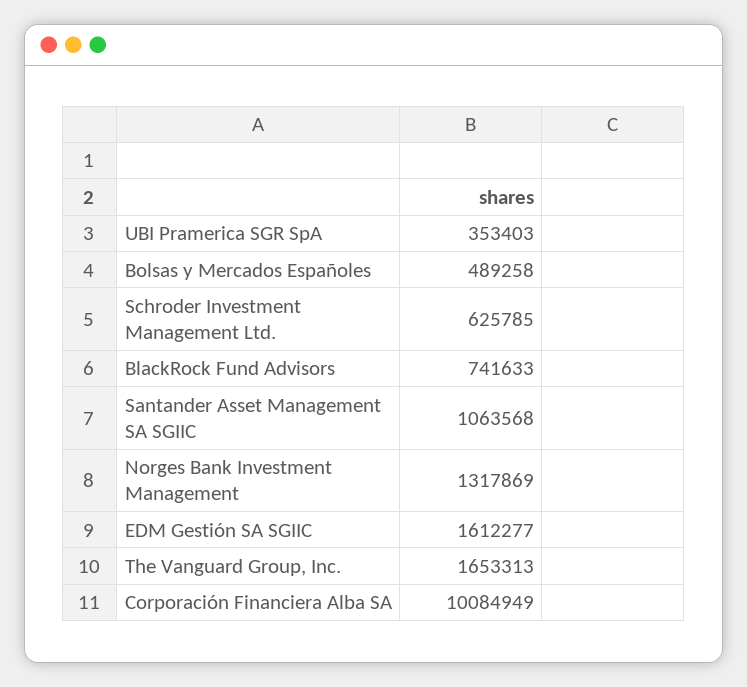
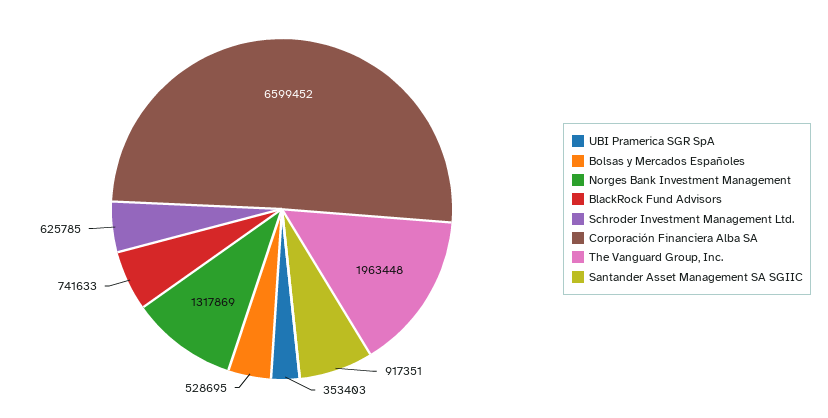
Bolsas y Mercados Españoles: 489258 -> 528695
Santander Asset Management SA SGIIC: 1063568 -> 917351
EDM Gestión SA SGIIC: 1612277 -> none
The Vanguard Group, Inc.: 1653313 -> 1963448
Corporación Financiera Alba SA: 10084949 -> 6599452

